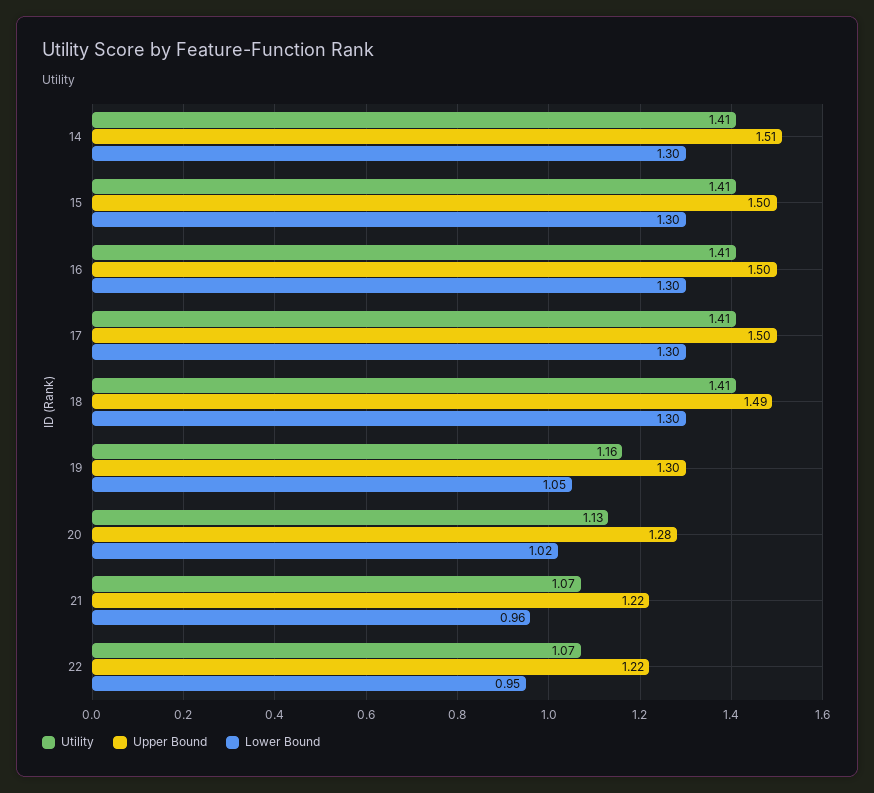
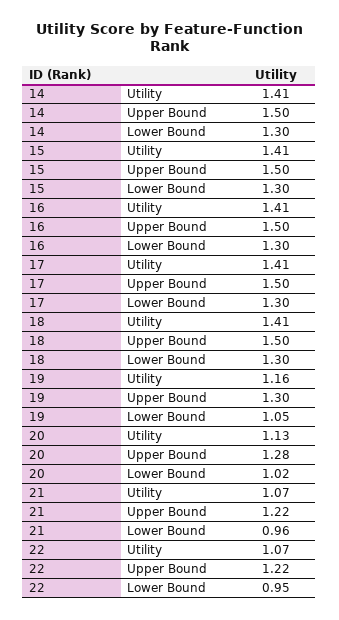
Upper Bound, 14: 1.51 -> 1.5
Upper Bound, 18: 1.49 -> 1.5

